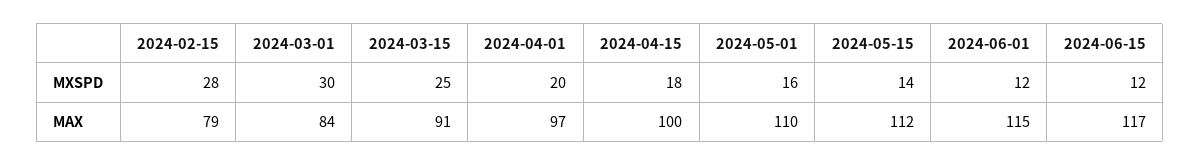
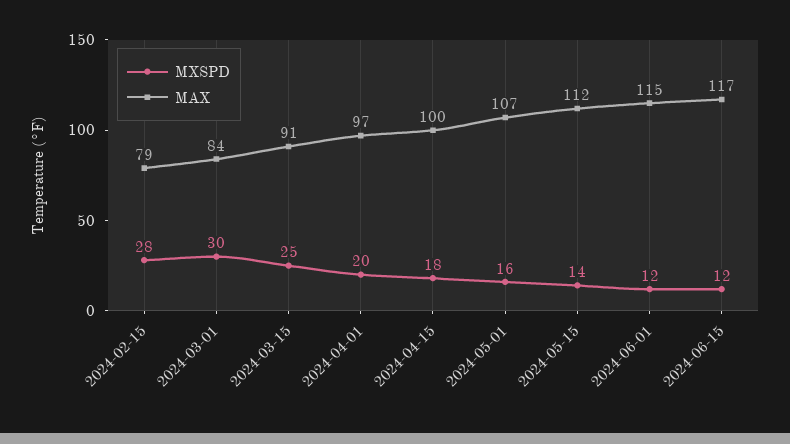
MAX, 2024-05-01: 110 -> 107

